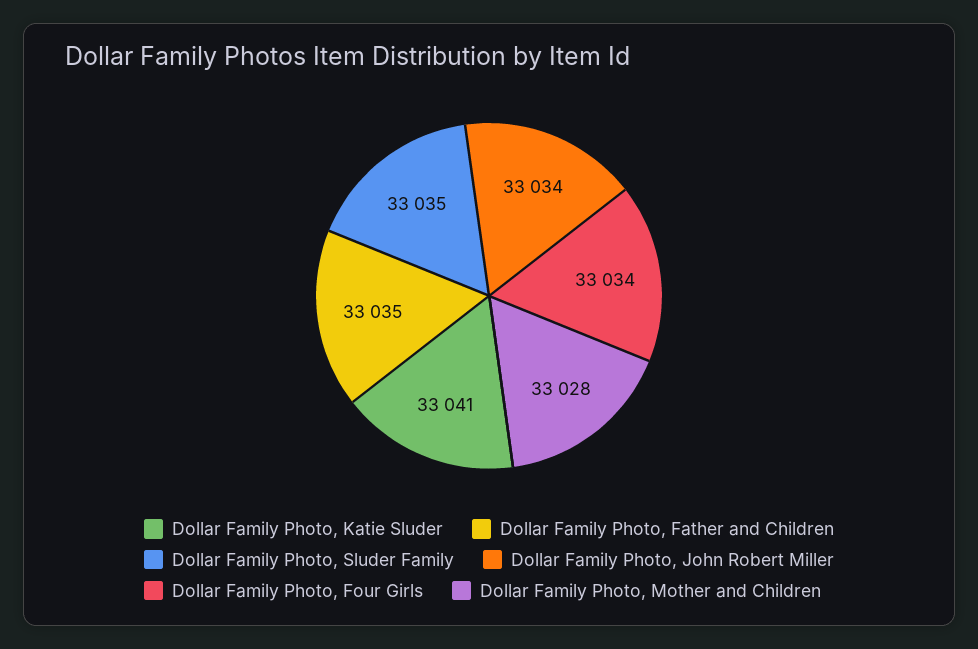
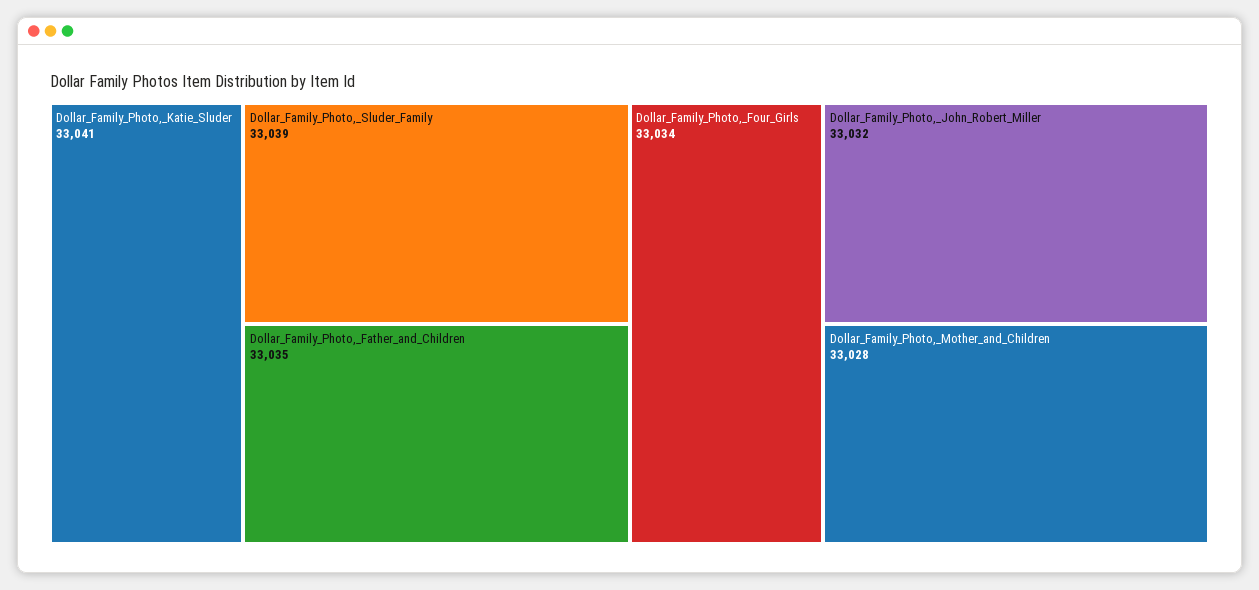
Dollar Family Photo, Sluder Family: 33035 -> 33039
Dollar Family Photo, John Robert Miller: 33034 -> 33032

